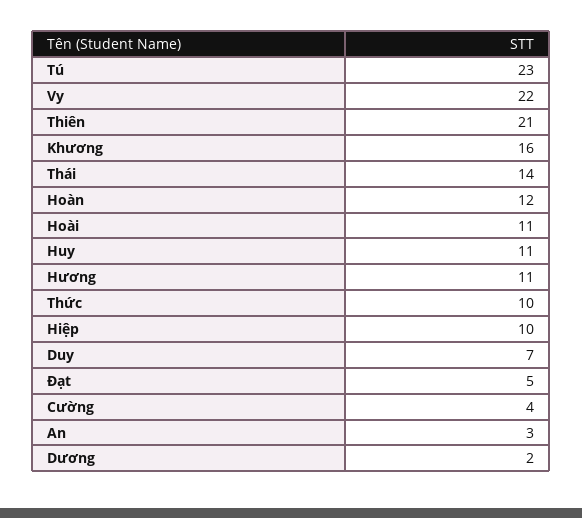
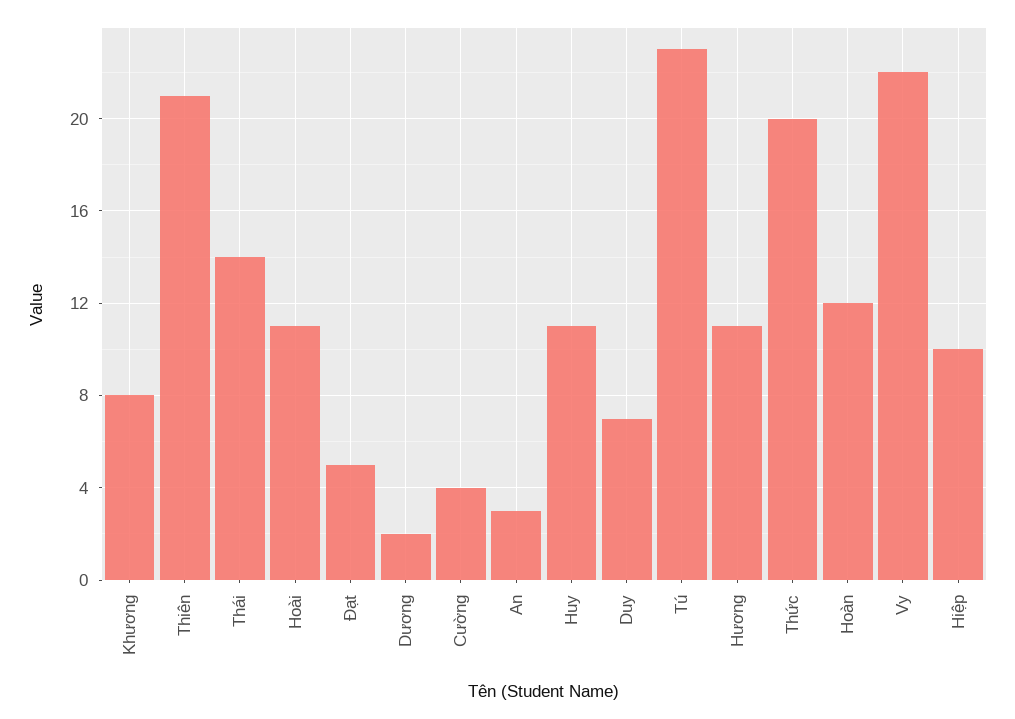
Khương: 16 -> 8
Thức: 10 -> 20

